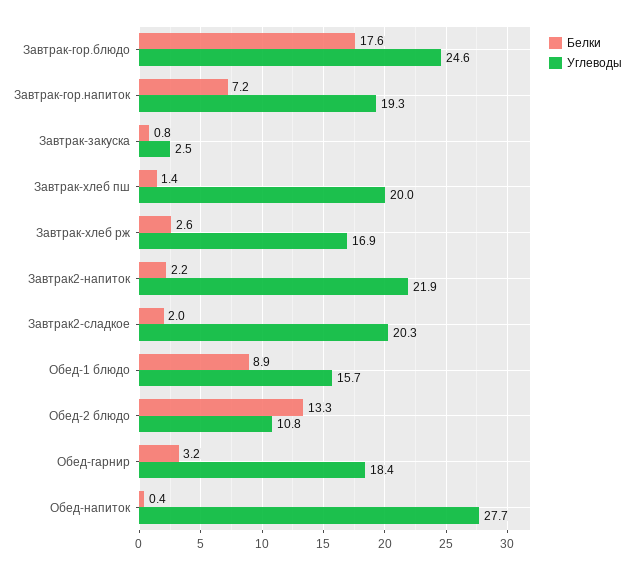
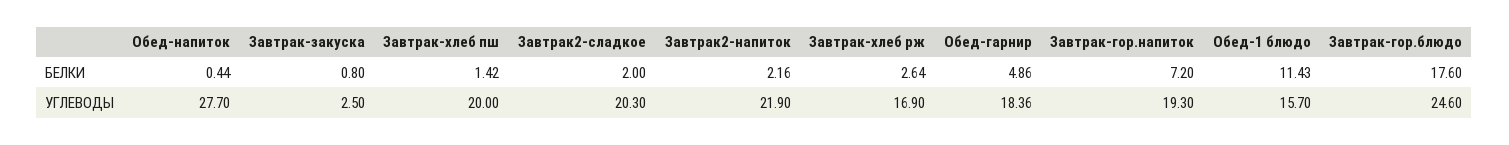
Белки, Обед-1 блюдо: 8.9 -> 11.43
Белки, Обед-2 блюдо: 13.3 -> none
Углеводы, Обед-2 блюдо: 10.8 -> none
Белки, Обед-гарнир: 3.2 -> 4.86

